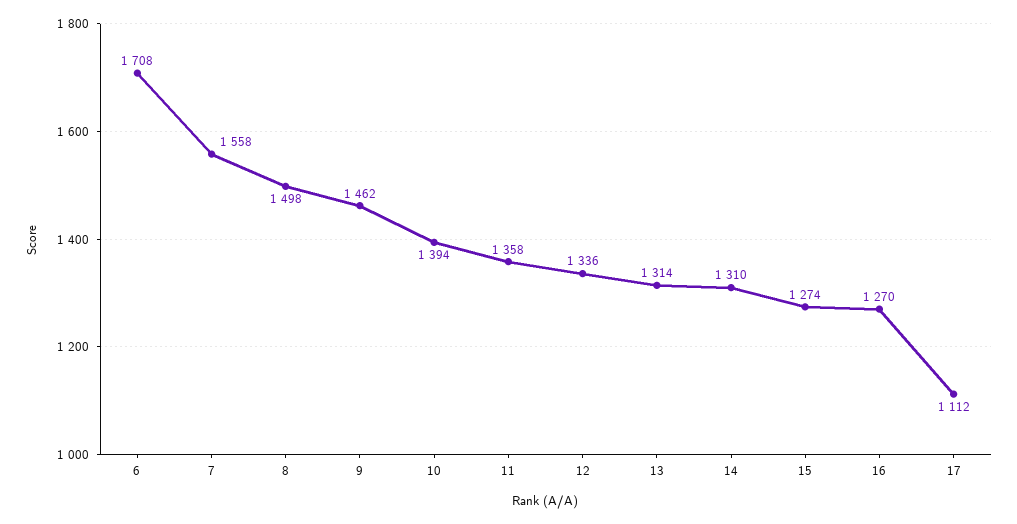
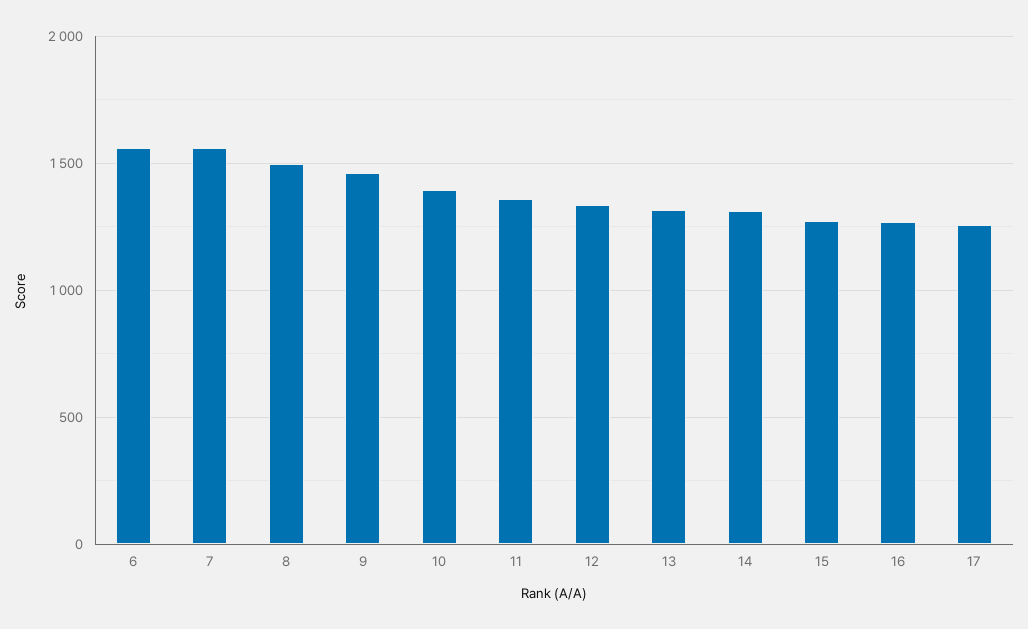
6: 1708 -> 1550
17: 1112 -> 1250

